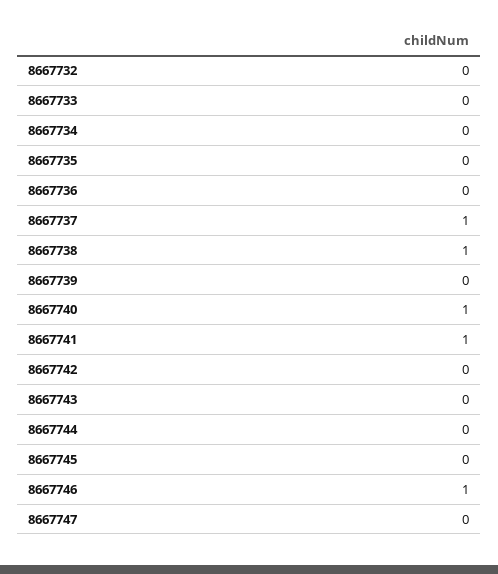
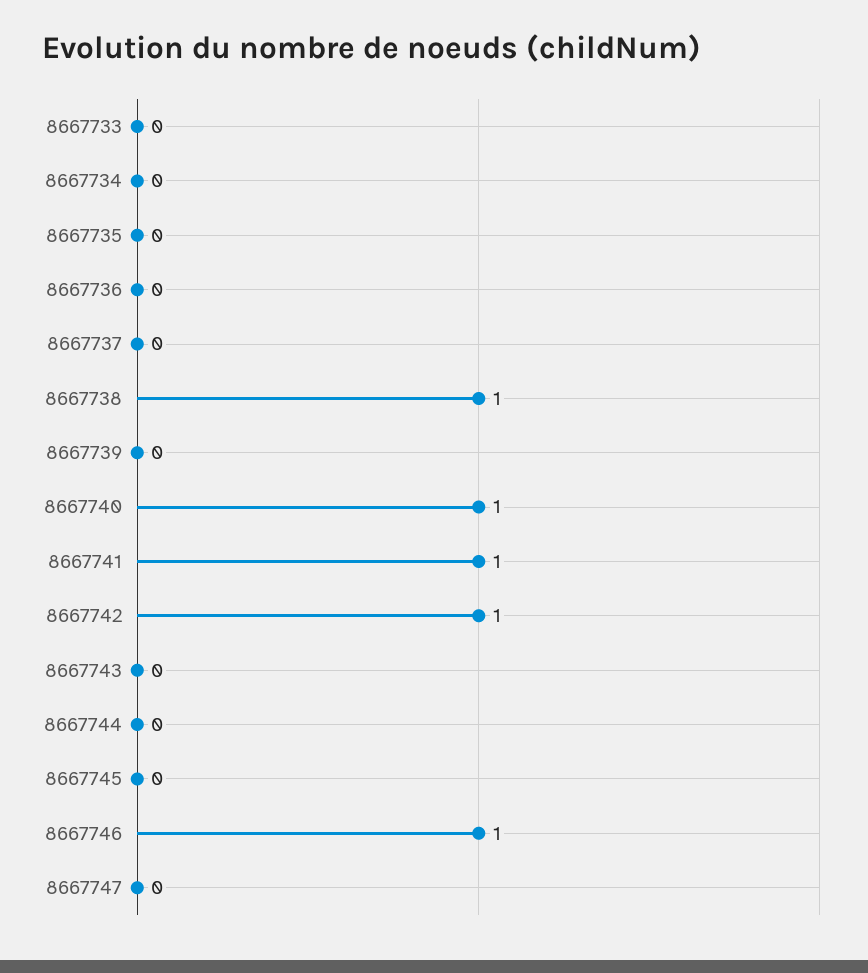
8667732: 0 -> none
8667737: 1 -> 0
8667742: 0 -> 1

